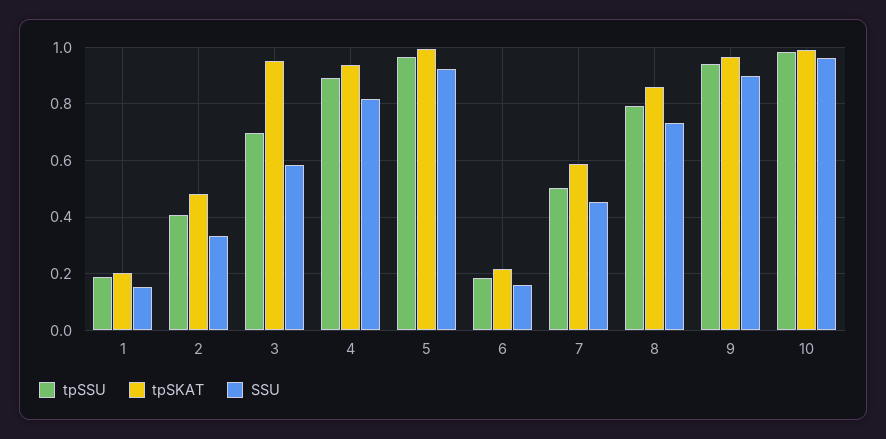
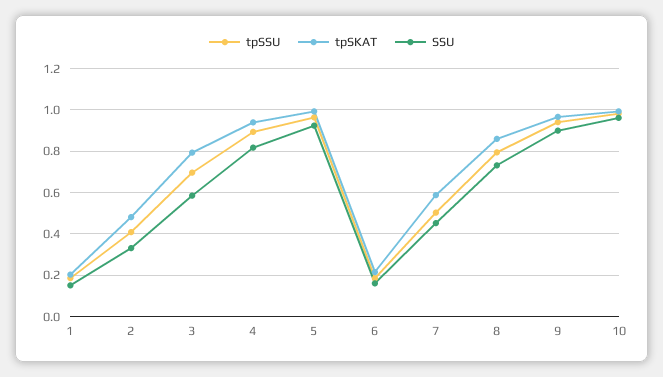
tpSKAT, 3: 0.95 -> 0.8

